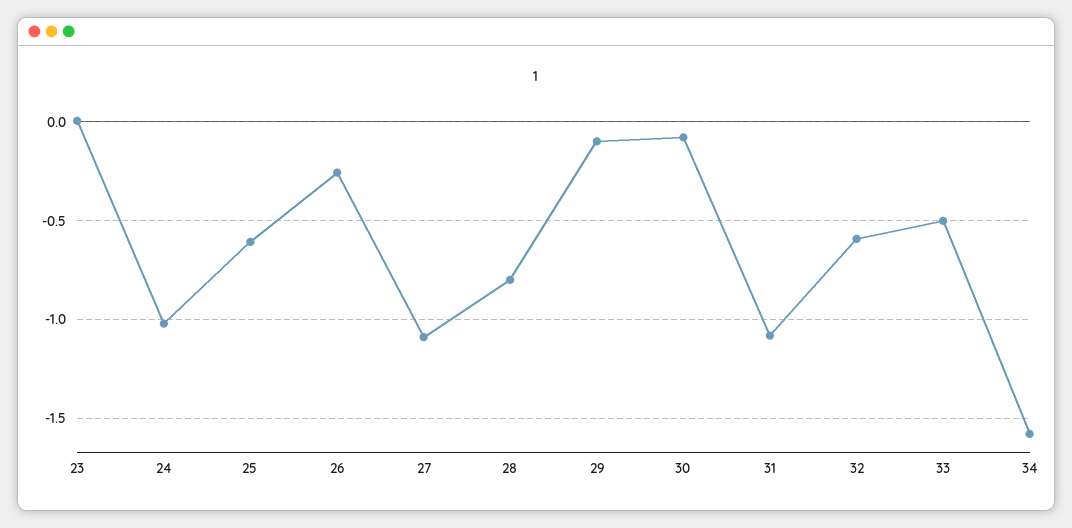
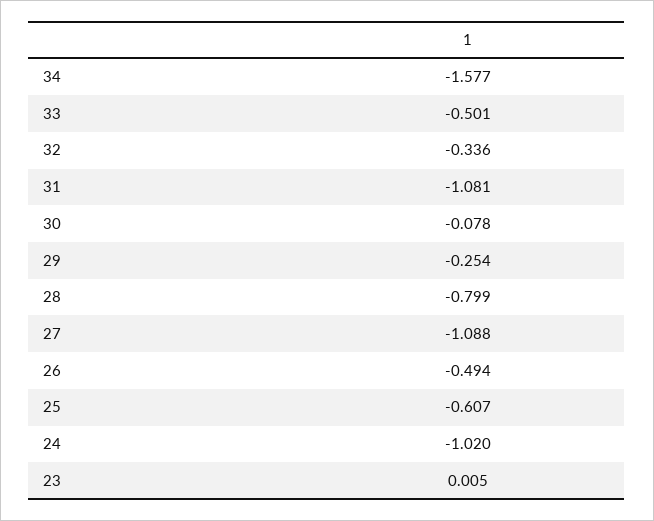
26: -0.25 -> -0.494
29: -0.1 -> -0.254
32: -0.6 -> -0.336

